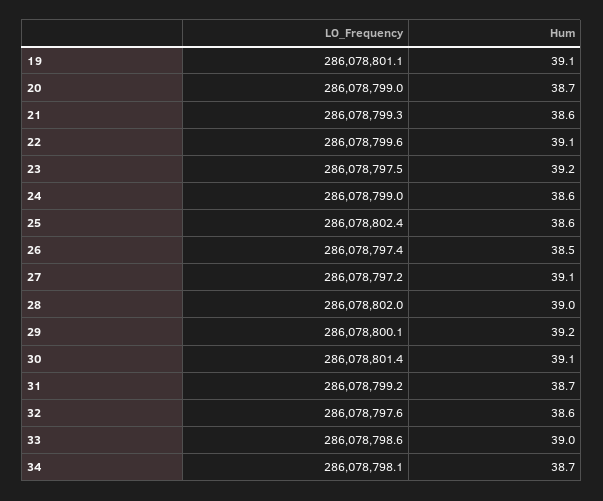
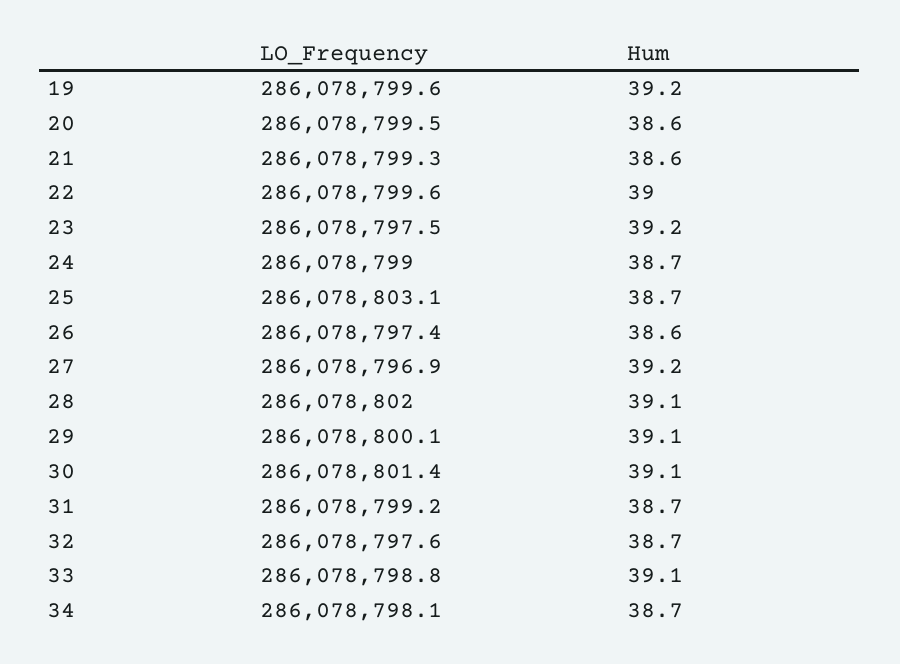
LO_Frequency, 19: 286078801.1 -> 286078799.6
Hum, 19: 39.1 -> 39.2
LO_Frequency, 20: 286078799 -> 286078799.5
Hum, 20: 38.7 -> 38.6
Hum, 22: 39.1 -> 39
Hum, 24: 38.6 -> 38.7
LO_Frequency, 25: 286078802.4 -> 286078803.1
Hum, 25: 38.6 -> 38.7
Hum, 26: 38.5 -> 38.6
LO_Frequency, 27: 286078797.2 -> 286078796.9
Hum, 27: 39.1 -> 39.2
Hum, 28: 39 -> 39.1
Hum, 29: 39.2 -> 39.1
Hum, 32: 38.6 -> 38.7
LO_Frequency, 33: 286078798.6 -> 286078798.8
Hum, 33: 39 -> 39.1

